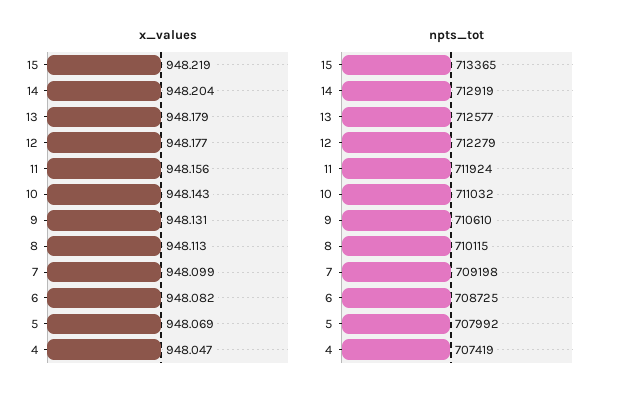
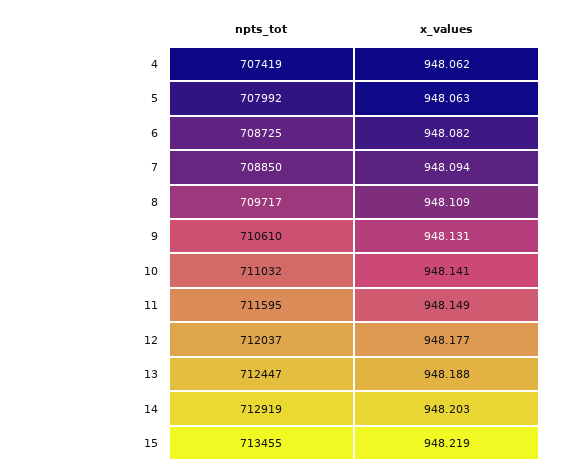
x_values, 14: 948.204 -> 948.203
x_values, 13: 948.179 -> 948.188
x_values, 11: 948.156 -> 948.149
x_values, 10: 948.143 -> 948.141
x_values, 8: 948.113 -> 948.109
x_values, 7: 948.099 -> 948.094
x_values, 5: 948.069 -> 948.063
x_values, 4: 948.047 -> 948.062
npts_tot, 15: 713365 -> 713455
npts_tot, 13: 712577 -> 712447
npts_tot, 12: 712279 -> 712037
npts_tot, 11: 711924 -> 711595
npts_tot, 8: 710115 -> 709717
npts_tot, 7: 709198 -> 708850

